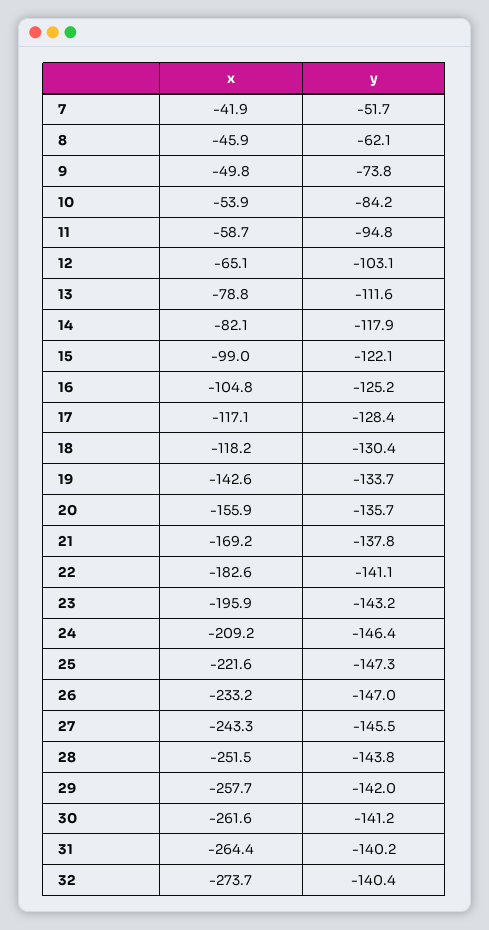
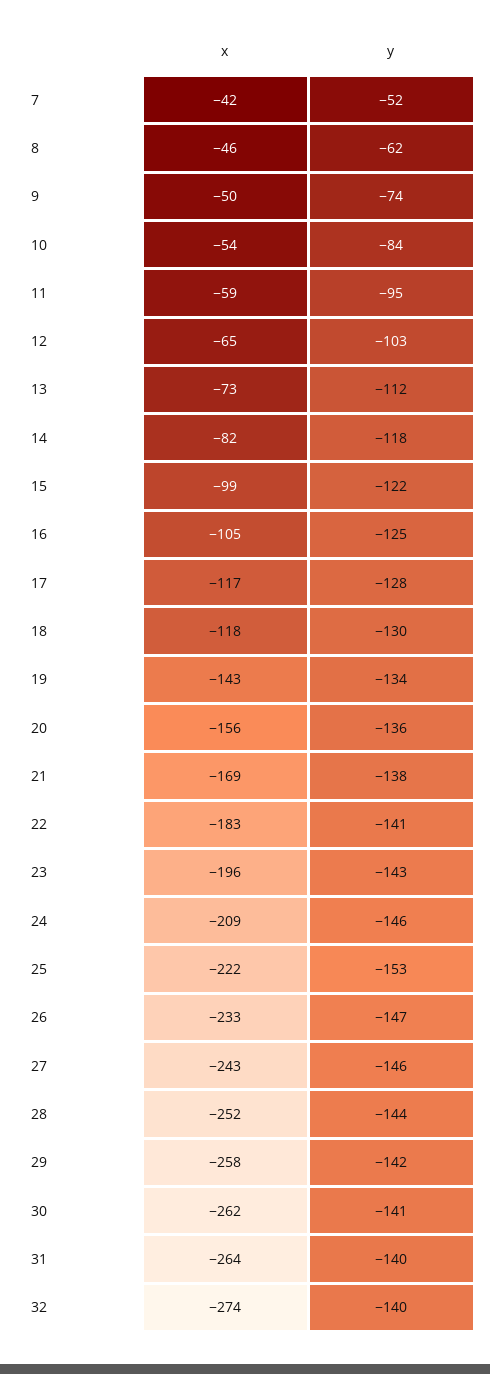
x, 13: -78.8 -> -73
y, 25: -147.3 -> -153

